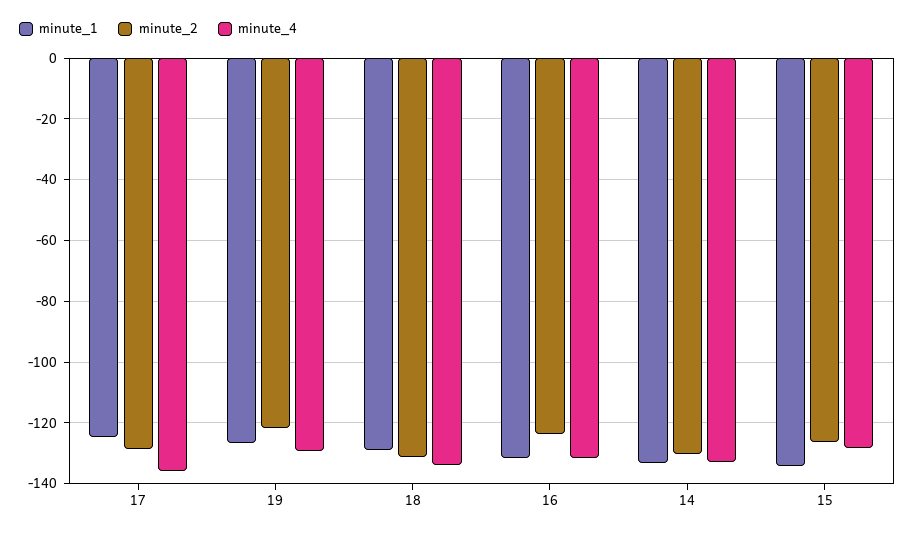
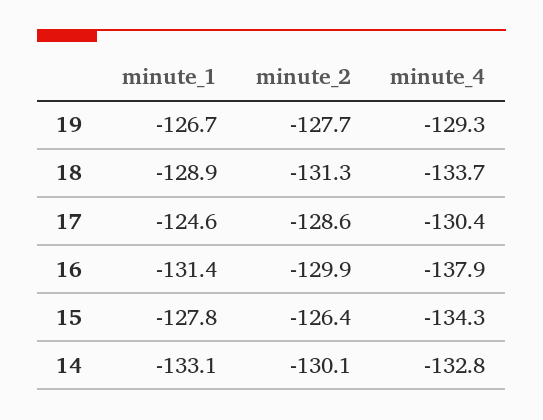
minute_4, 17: -136 -> -130.4
minute_2, 19: -122 -> -127.7
minute_2, 16: -124 -> -129.9
minute_4, 16: -132 -> -137.9
minute_1, 15: -134 -> -127.8
minute_4, 15: -128 -> -134.3

